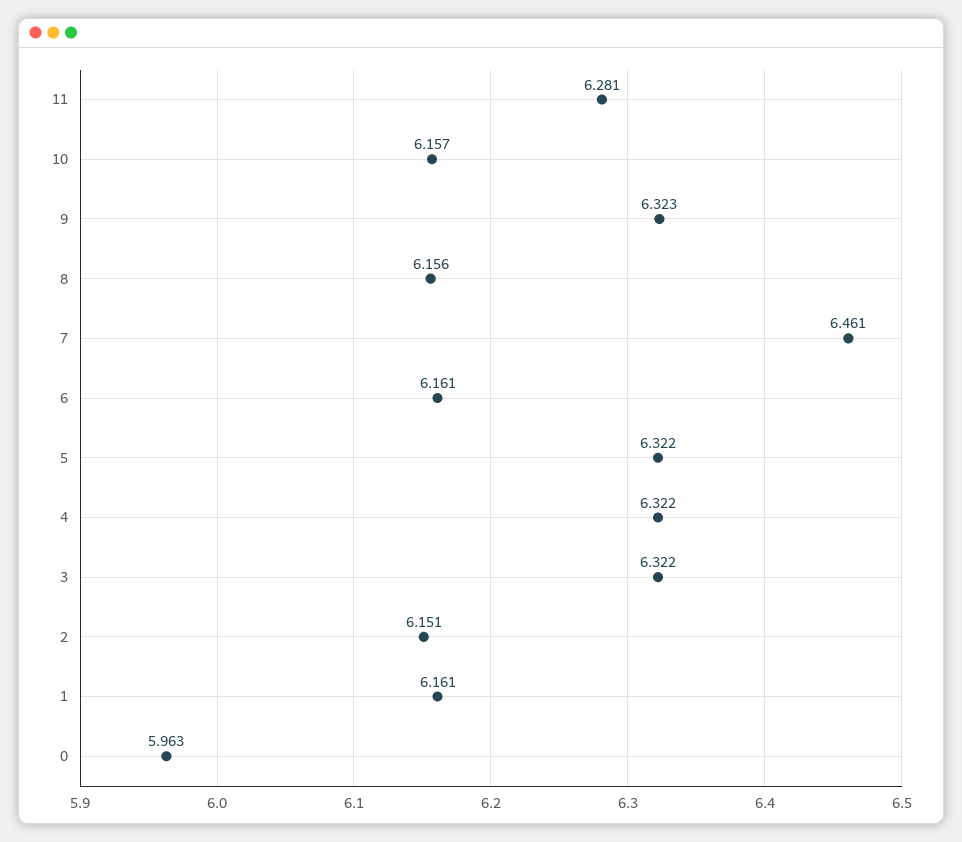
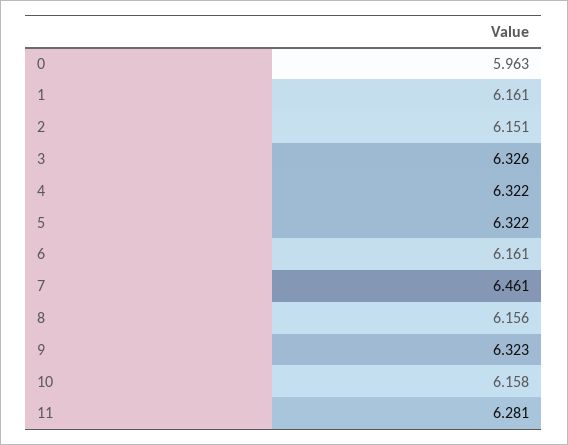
10: 6.157 -> 6.158
3: 6.322 -> 6.326

